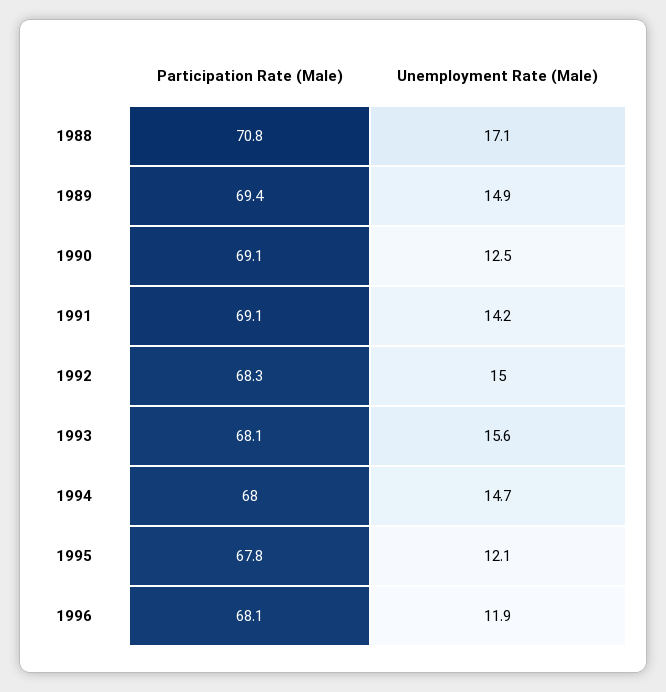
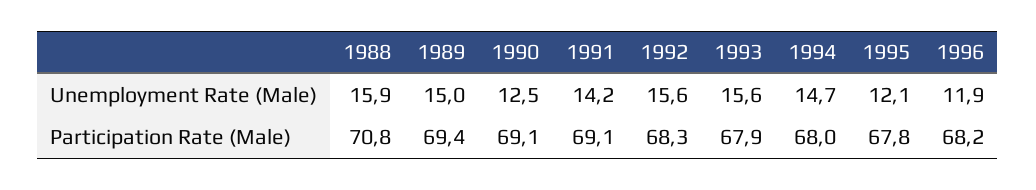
Unemployment Rate (Male), 1988: 17.1 -> 15.9
Unemployment Rate (Male), 1989: 14.9 -> 15
Unemployment Rate (Male), 1992: 15 -> 15.6
Participation Rate (Male), 1993: 68.1 -> 67.9
Participation Rate (Male), 1996: 68.1 -> 68.2

